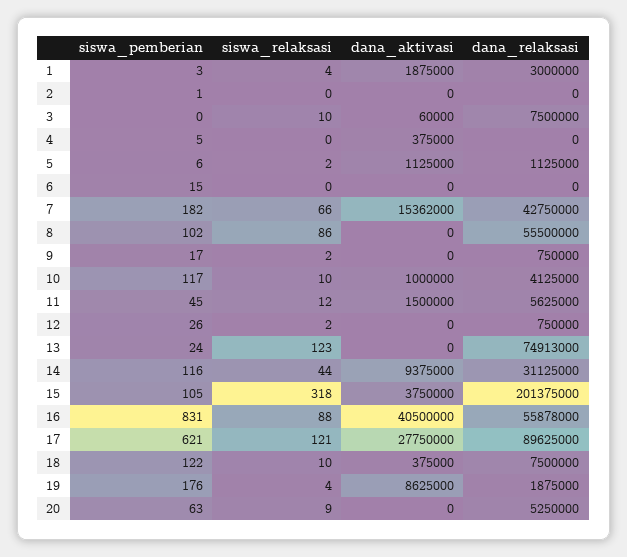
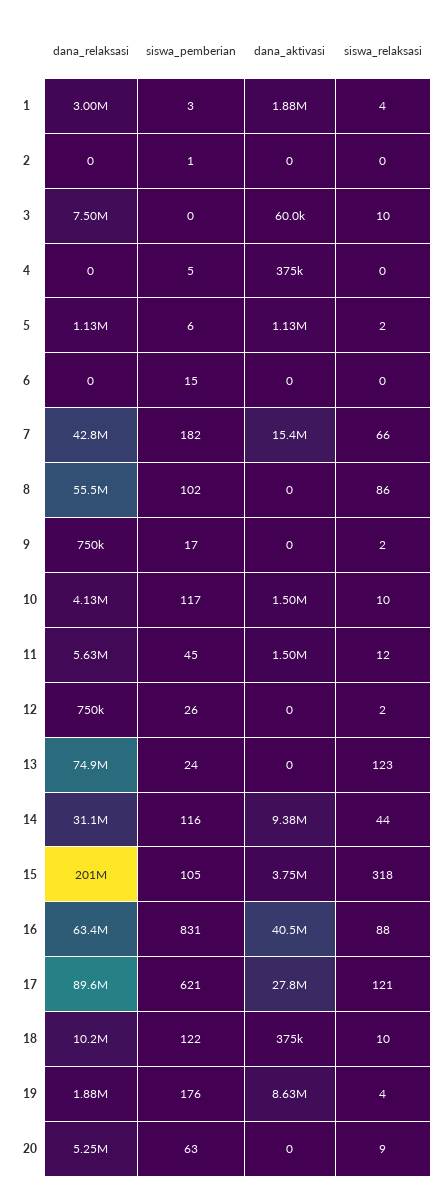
dana_aktivasi, 10: 1000000 -> 1500000
dana_relaksasi, 16: 55878000 -> 63400000
dana_relaksasi, 18: 7500000 -> 10200000

